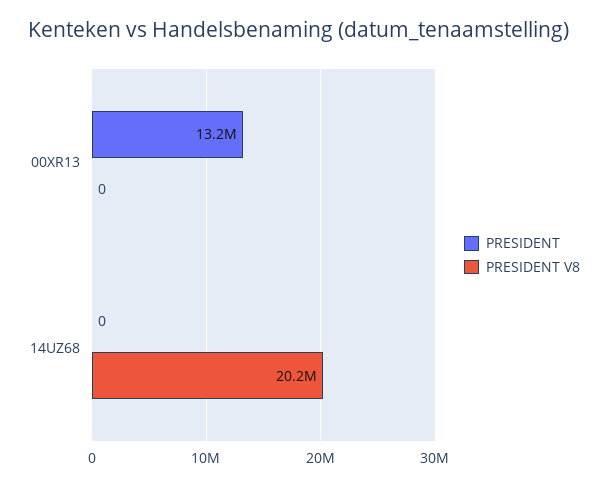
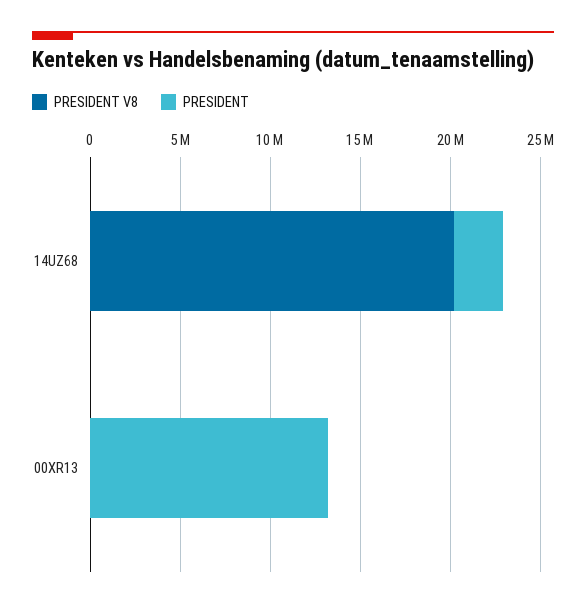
PRESIDENT, 14UZ68: 0 -> 3000000

